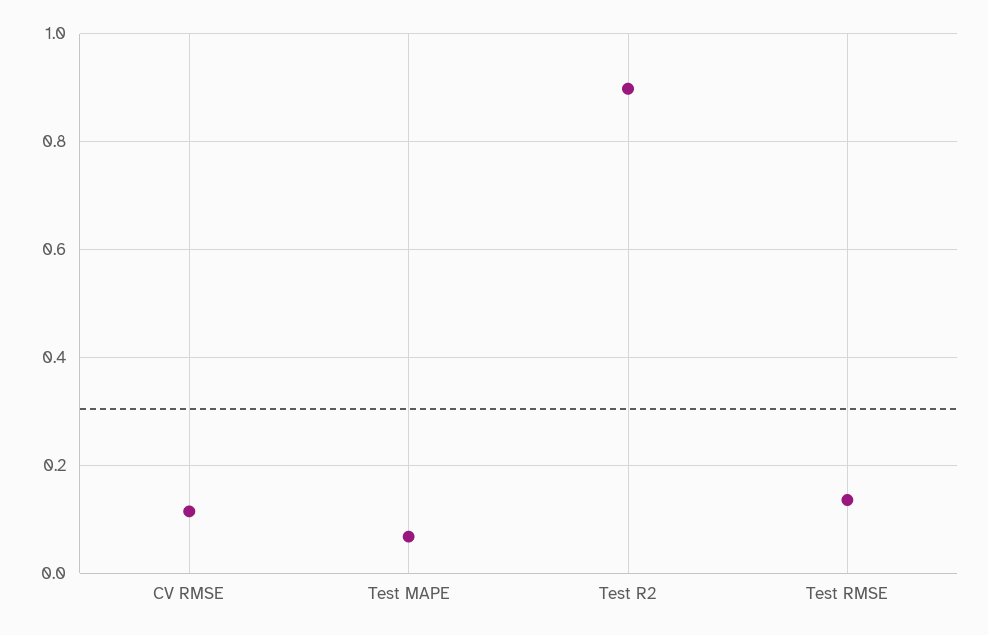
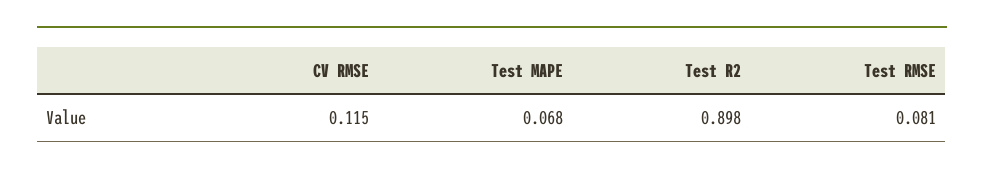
Test RMSE: 0.14 -> 0.081

